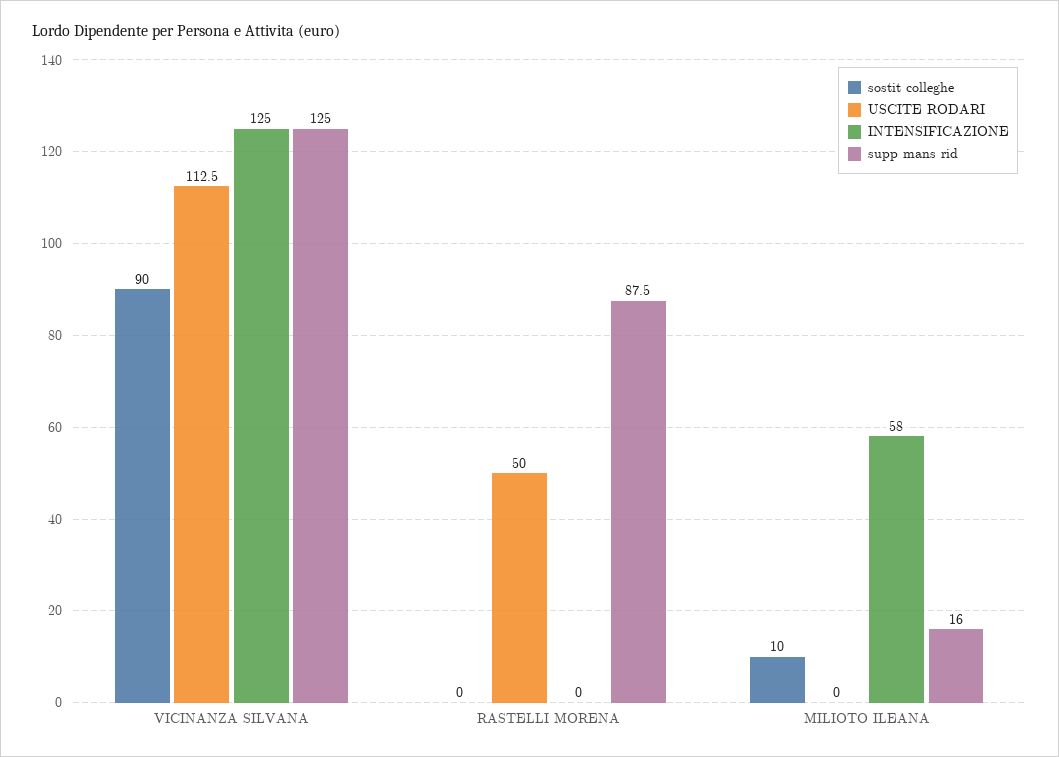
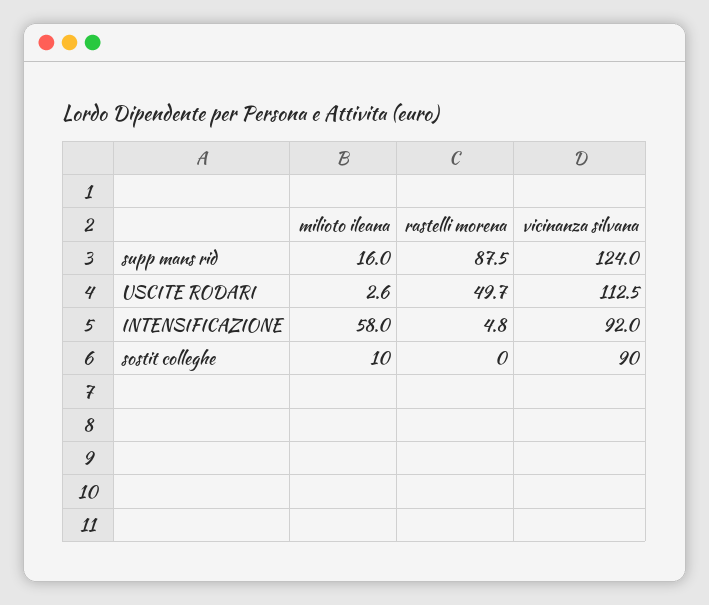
INTENSIFICAZIONE, VICINANZA SILVANA: 125 -> 92
supp mans rid, VICINANZA SILVANA: 125 -> 124
USCITE RODARI, RASTELLI MORENA: 50 -> 49.7
INTENSIFICAZIONE, RASTELLI MORENA: 0 -> 4.8
USCITE RODARI, MILIOTO ILEANA: 0 -> 2.6

